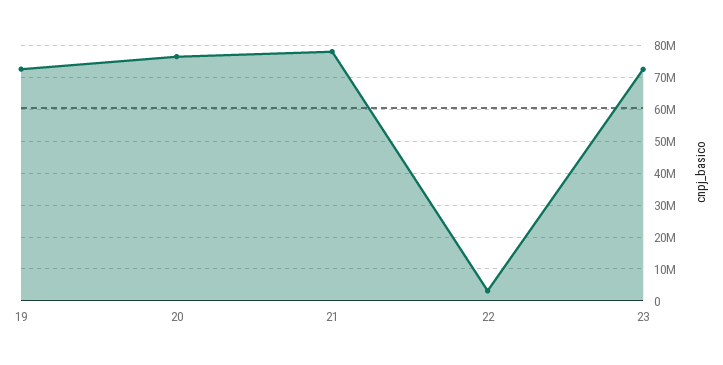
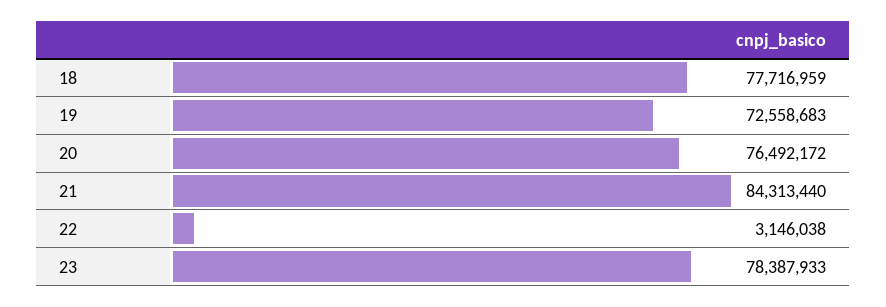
21: 78000000 -> 84313440
23: 72000000 -> 78387933
18: none -> 77716959

